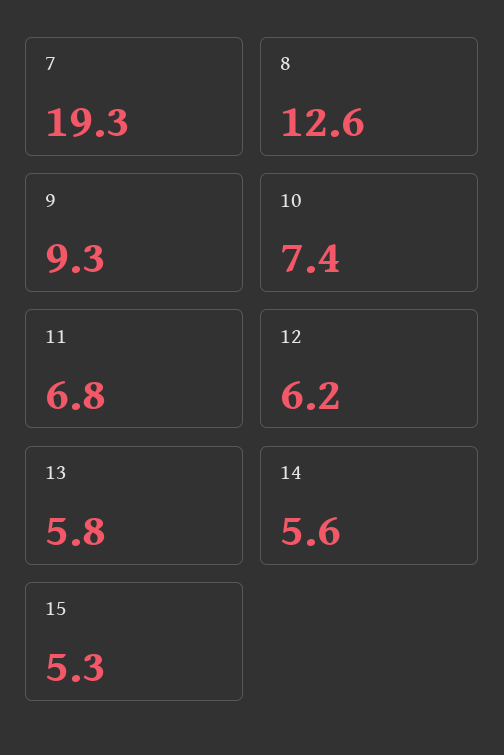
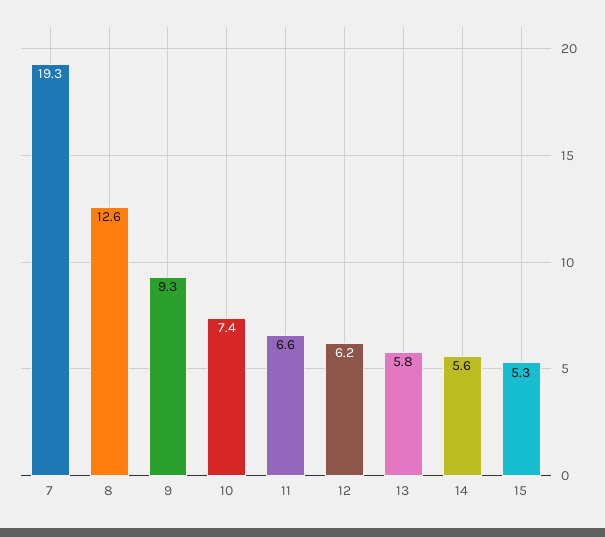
11: 6.8 -> 6.6

